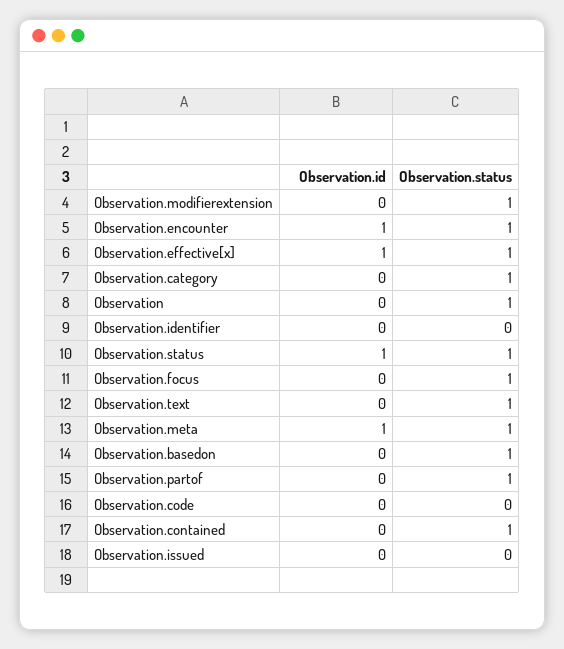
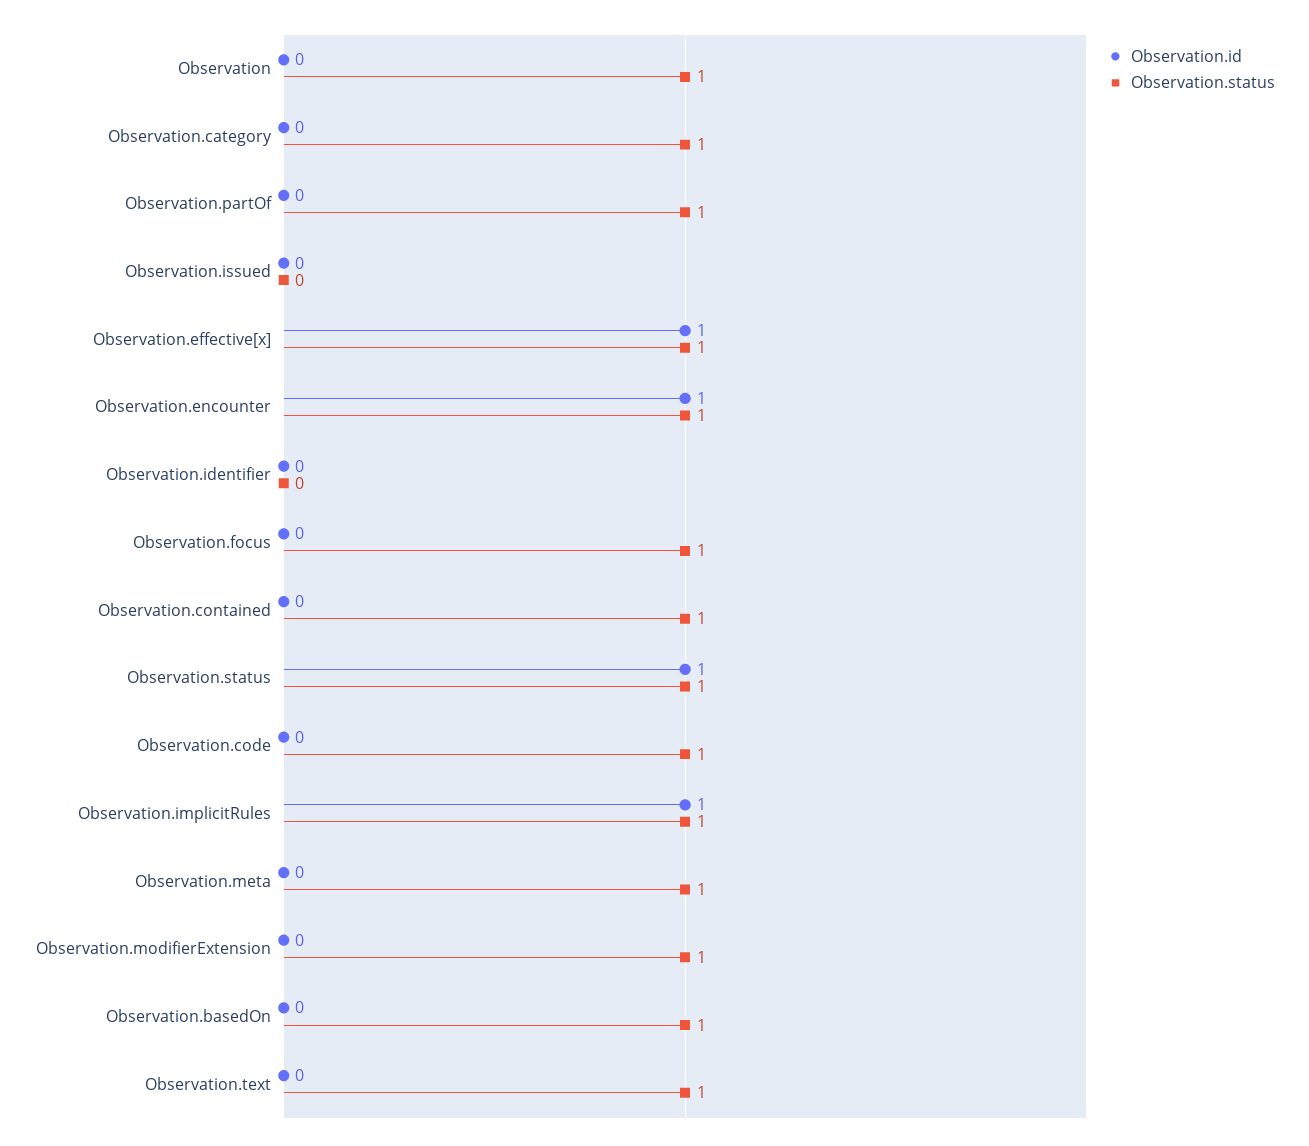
Observation.id, Observation.meta: 1 -> 0
Observation.status, Observation.code: 0 -> 1
Observation.id, Observation.implicitRules: none -> 1
Observation.status, Observation.implicitRules: none -> 1

